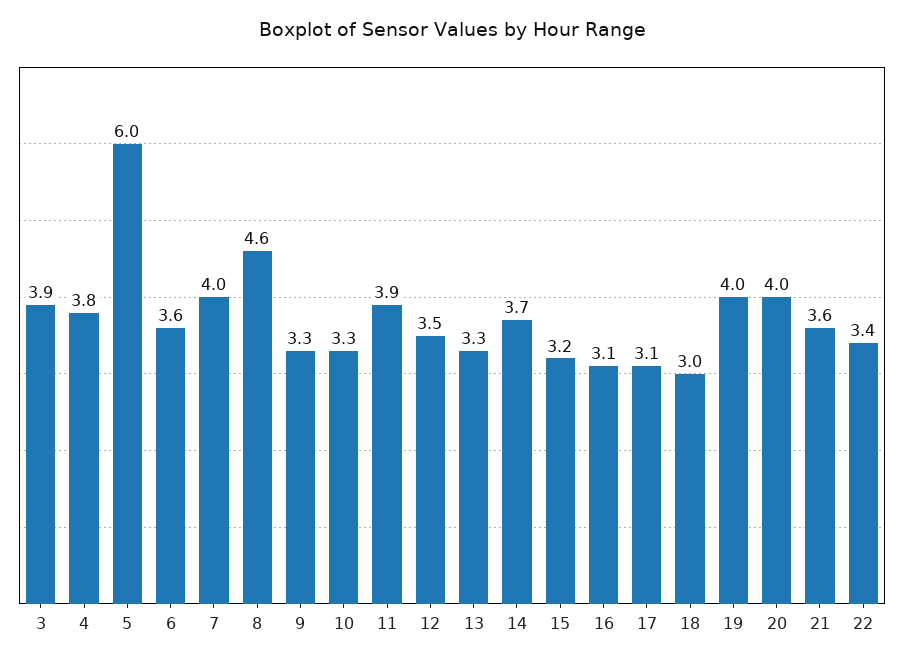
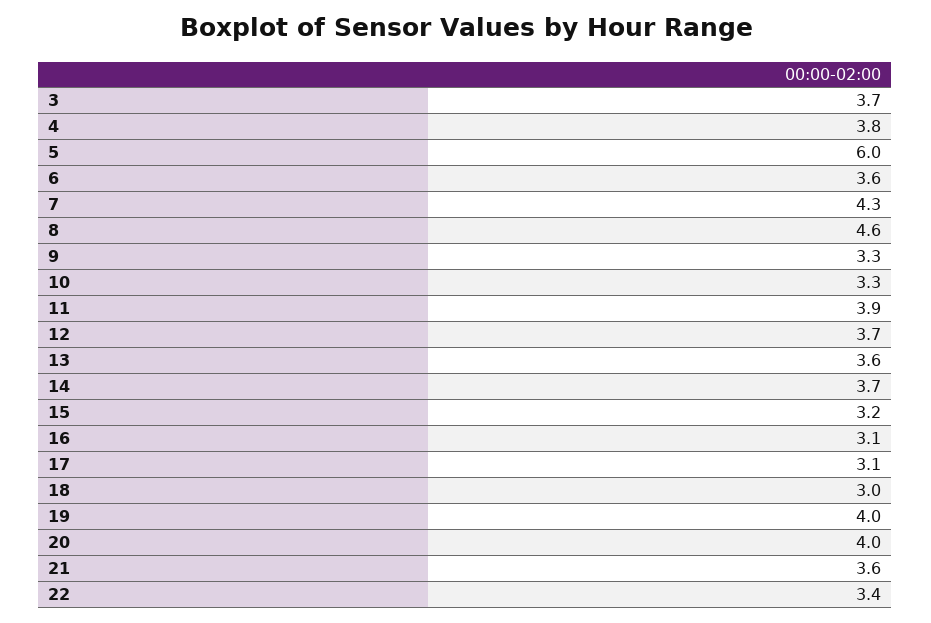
3: 3.9 -> 3.7
7: 4 -> 4.3
12: 3.5 -> 3.7
13: 3.3 -> 3.6

